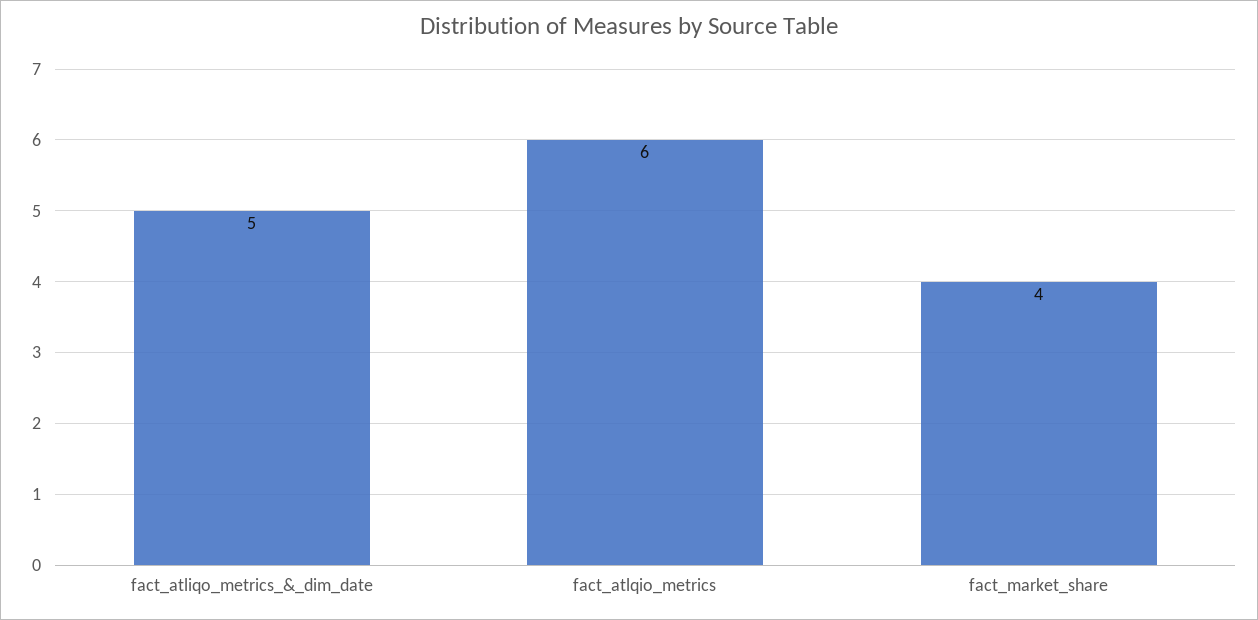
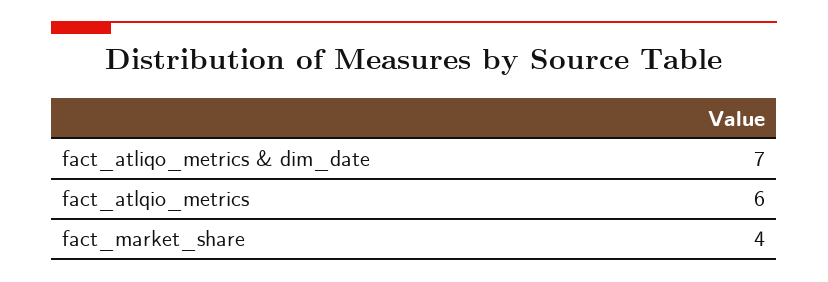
fact_atliqo_metrics_&_dim_date: 5 -> 7

